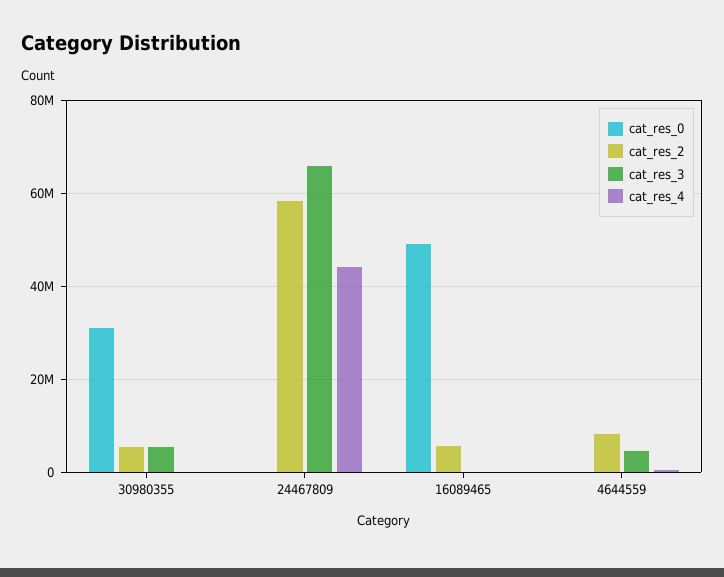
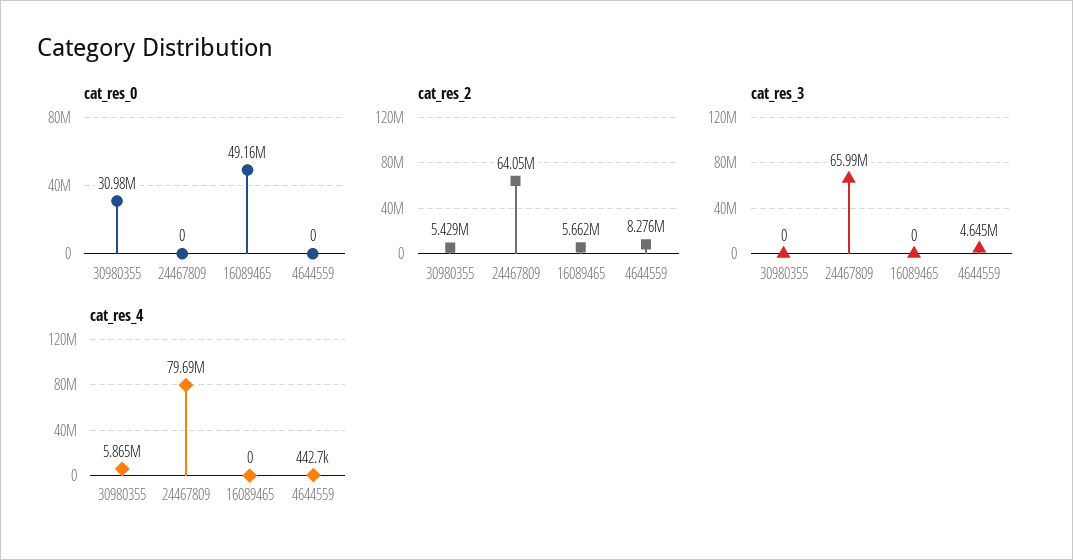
cat_res_3, 30980355: 6000000 -> 0
cat_res_4, 30980355: 0 -> 5865000
cat_res_2, 24467809: 58000000 -> 64050000
cat_res_4, 24467809: 44000000 -> 79690000

